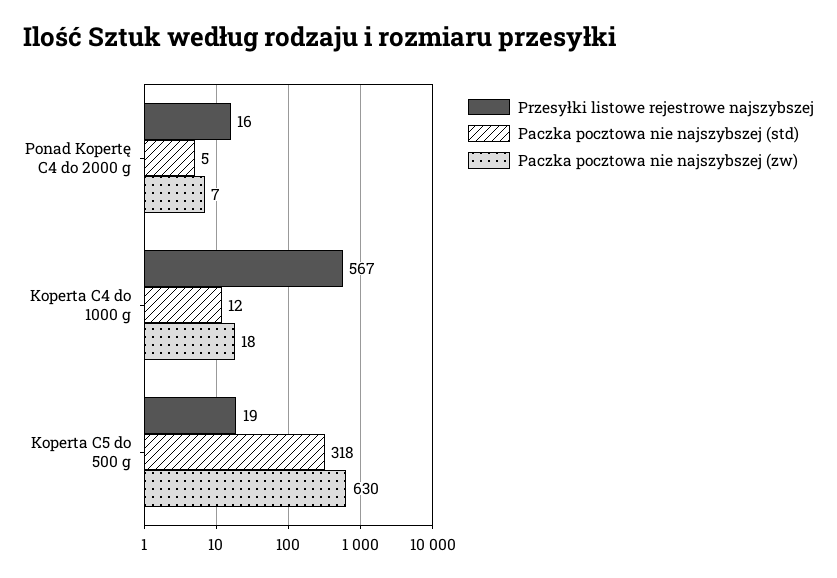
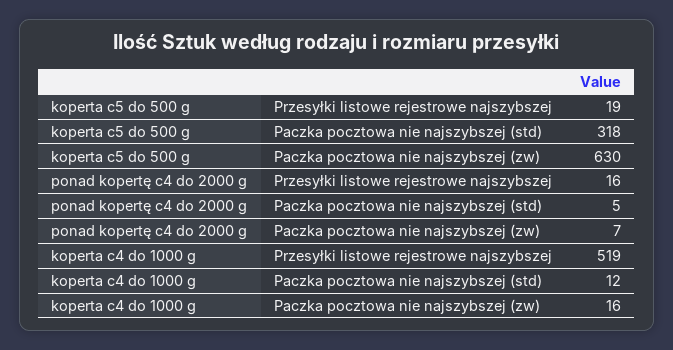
Przesyłki listowe rejestrowe najszybszej, Koperta C4 do 1000 g: 567 -> 519
Paczka pocztowa nie najszybszej (zw), Koperta C4 do 1000 g: 18 -> 16

